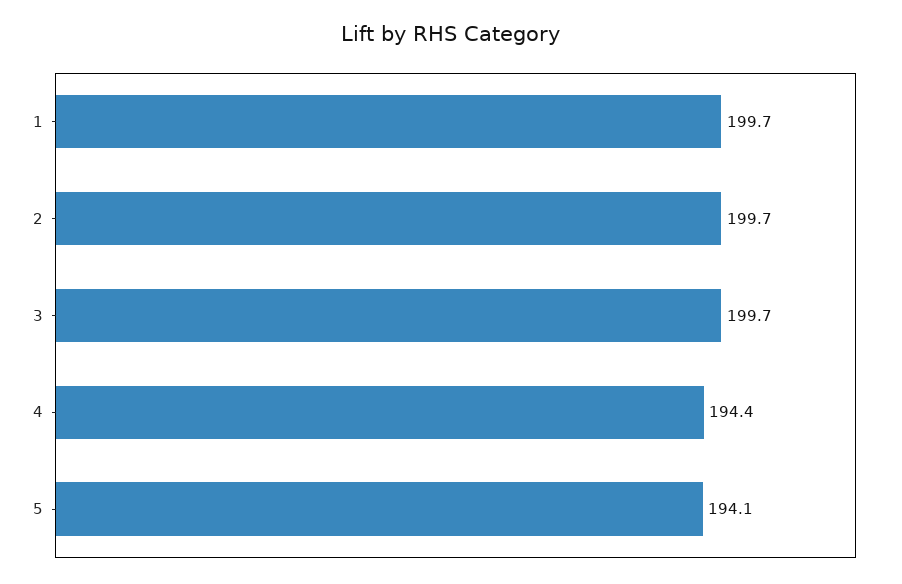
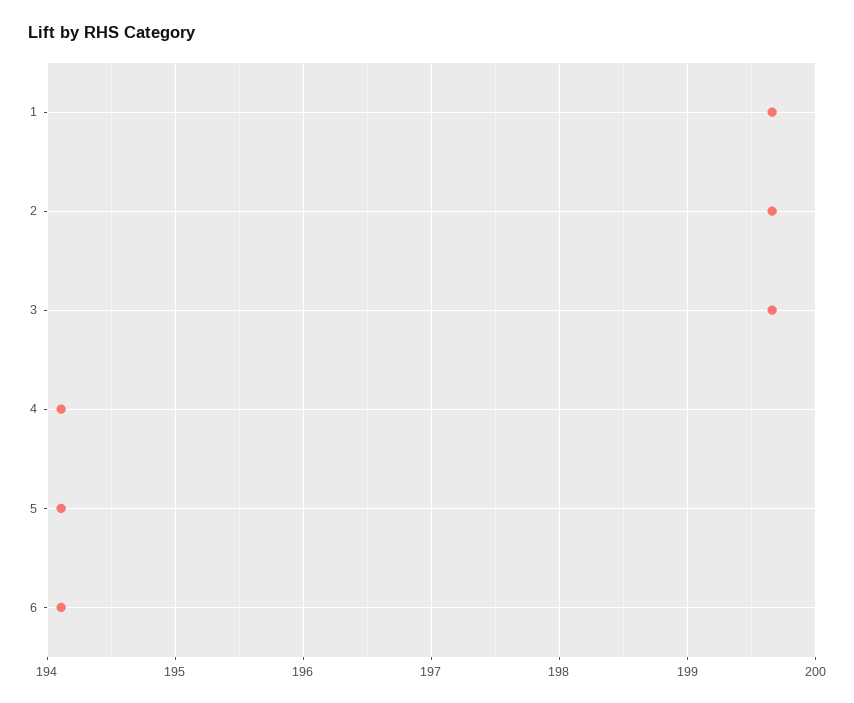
4: 194.4 -> 194.1
6: none -> 194.1

